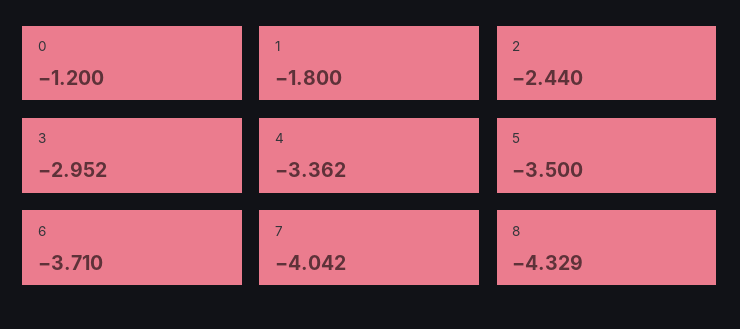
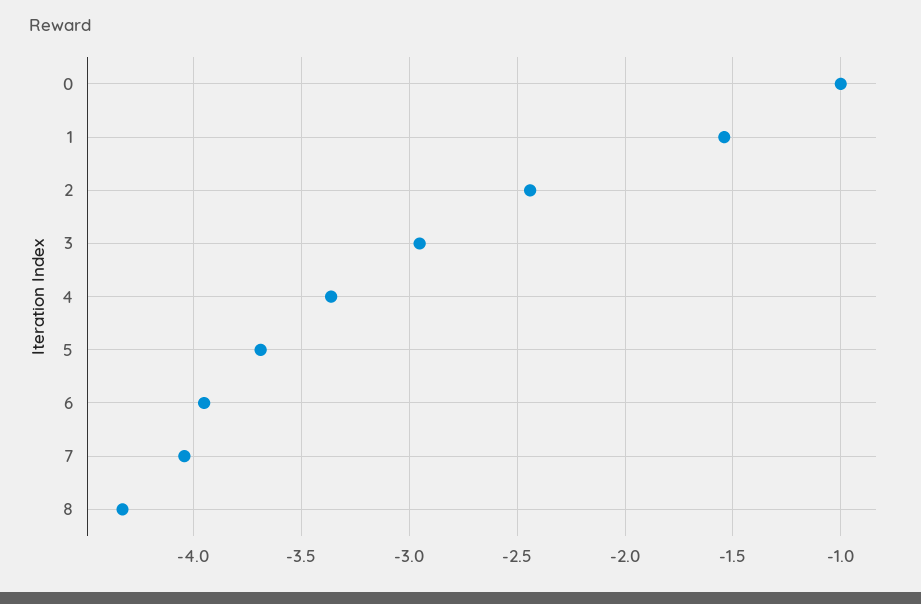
0: -1.2 -> -1
1: -1.8 -> -1.55
5: -3.5 -> -3.7
6: -3.71 -> -3.95

